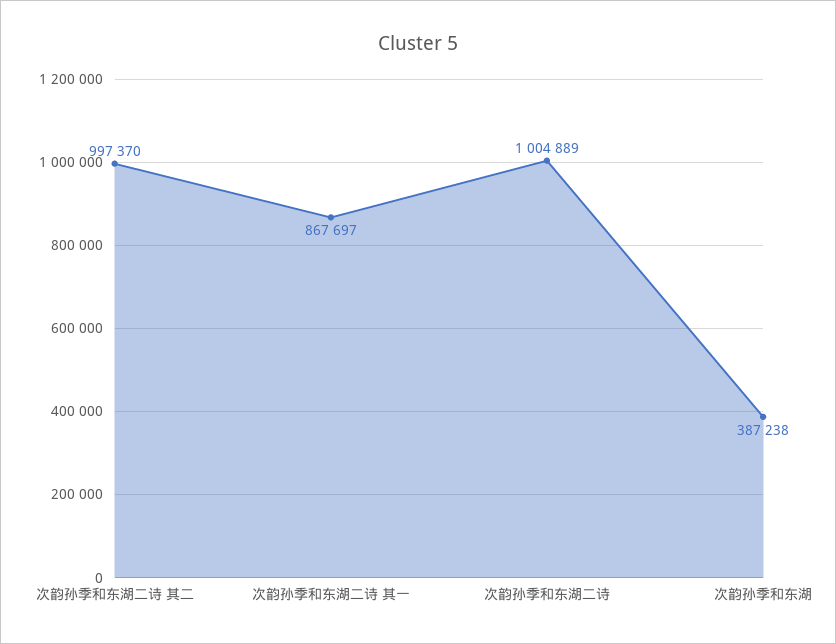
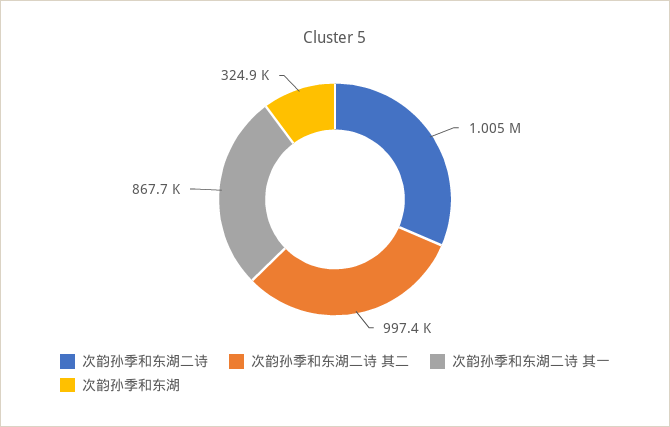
次韵孙季和东湖: 387238 -> 324900

